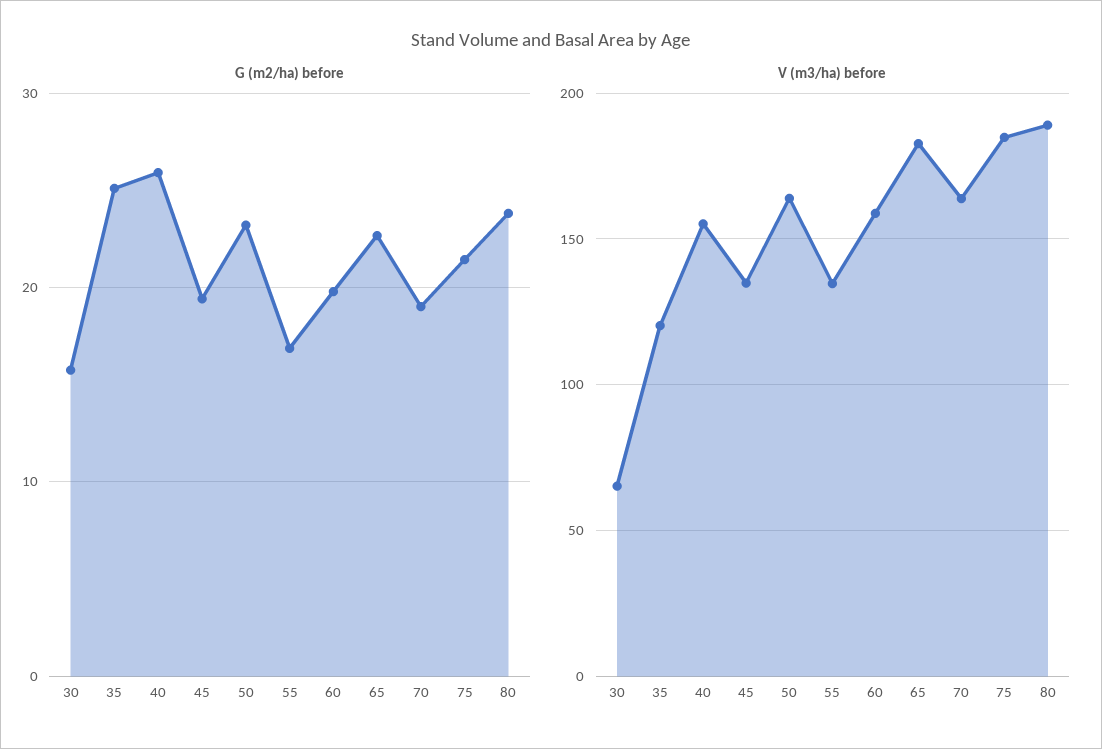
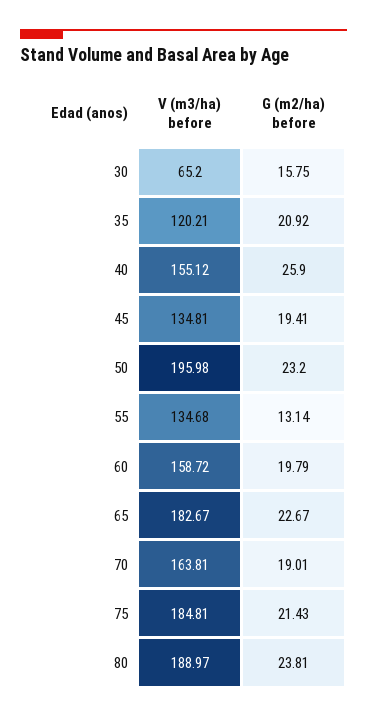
G (m2/ha) before, 35: 25 -> 20.92
G (m2/ha) before, 55: 17 -> 13.14
V (m3/ha) before, 50: 165 -> 195.98

